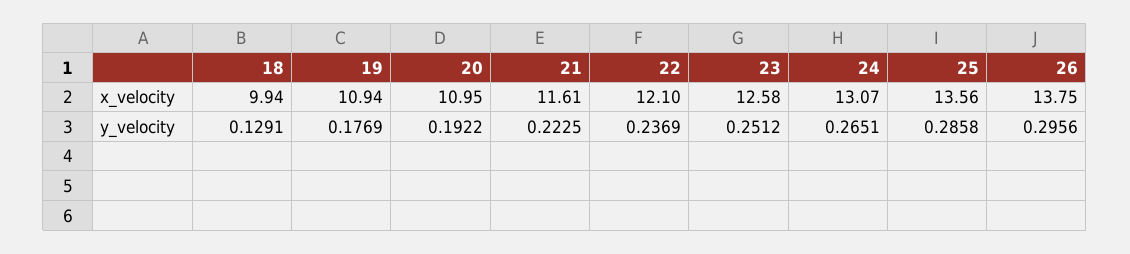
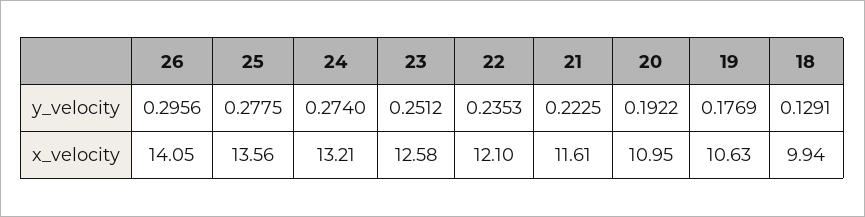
19, x_velocity: 10.94 -> 10.63
24, x_velocity: 13.07 -> 13.21
26, x_velocity: 13.75 -> 14.05
22, y_velocity: 0.2369 -> 0.2353
24, y_velocity: 0.2651 -> 0.274
25, y_velocity: 0.2858 -> 0.2775

